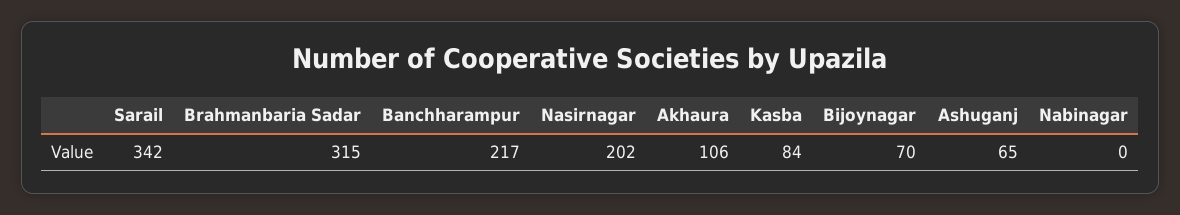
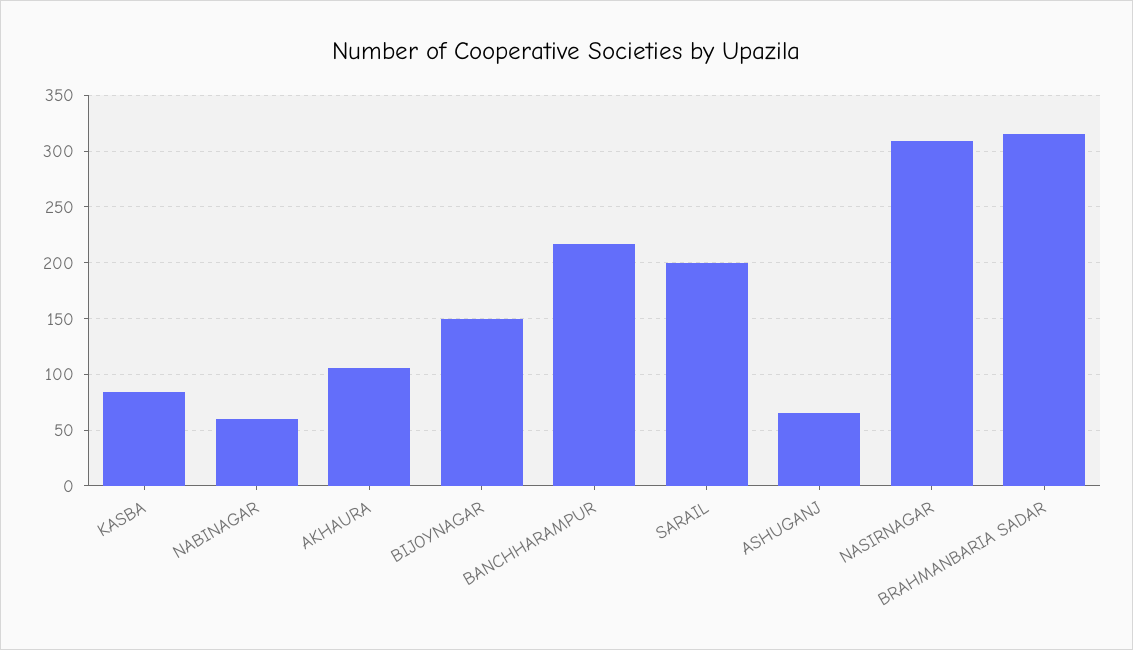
Sarail: 342 -> 200
Nasirnagar: 202 -> 310
Bijoynagar: 70 -> 150
Nabinagar: 0 -> 60

